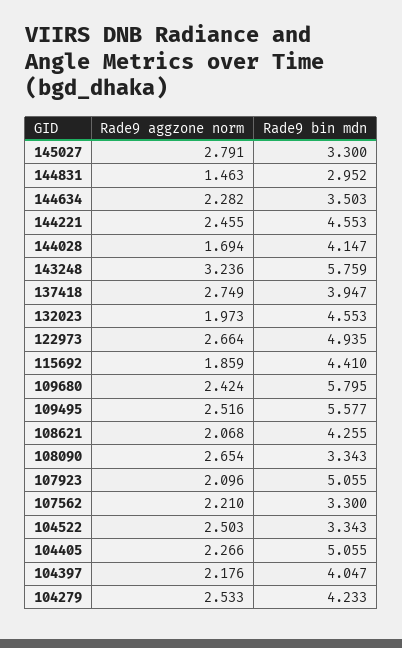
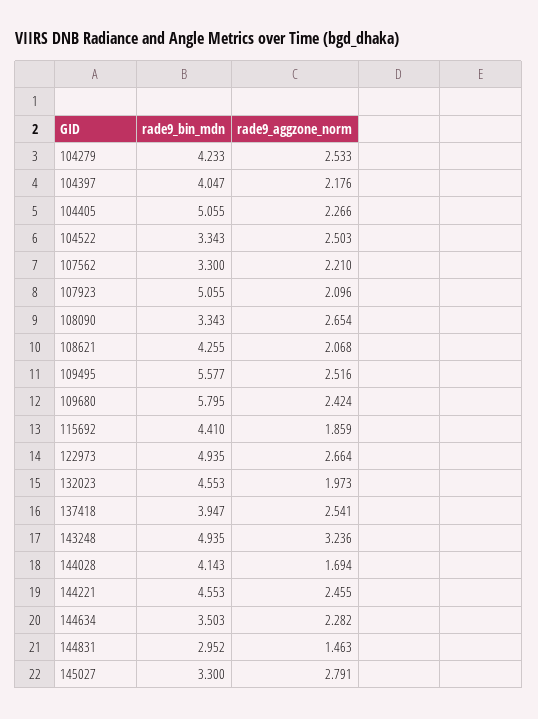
Rade9 bin mdn, 144028: 4.147 -> 4.143
Rade9 bin mdn, 143248: 5.759 -> 4.935
Rade9 aggzone norm, 137418: 2.749 -> 2.541

